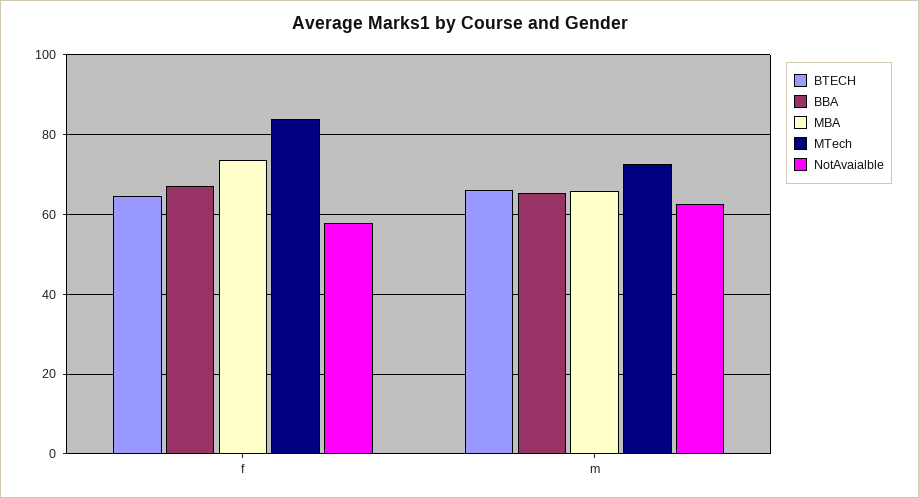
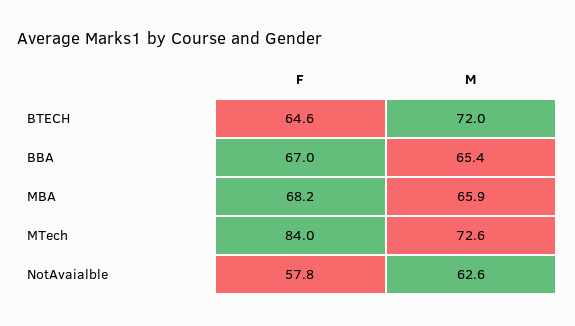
MBA, f: 74 -> 68.2
BTECH, m: 66 -> 72

